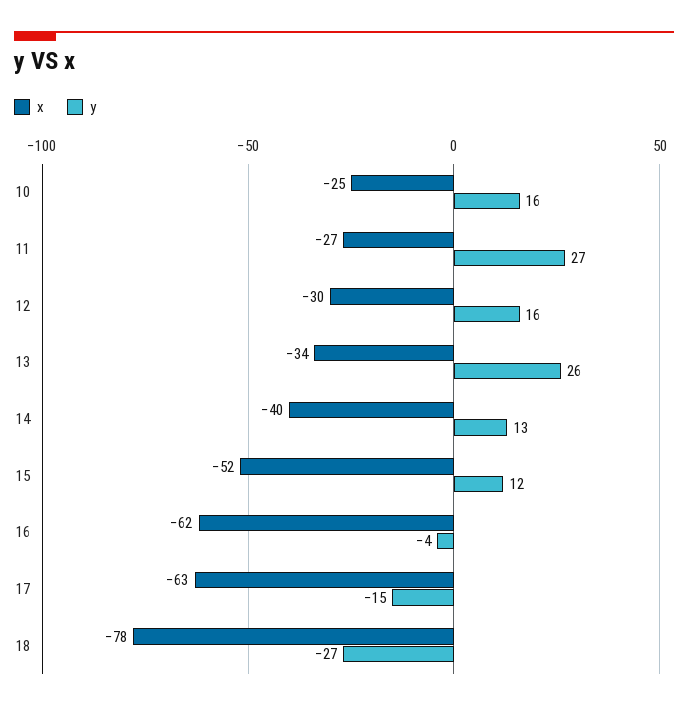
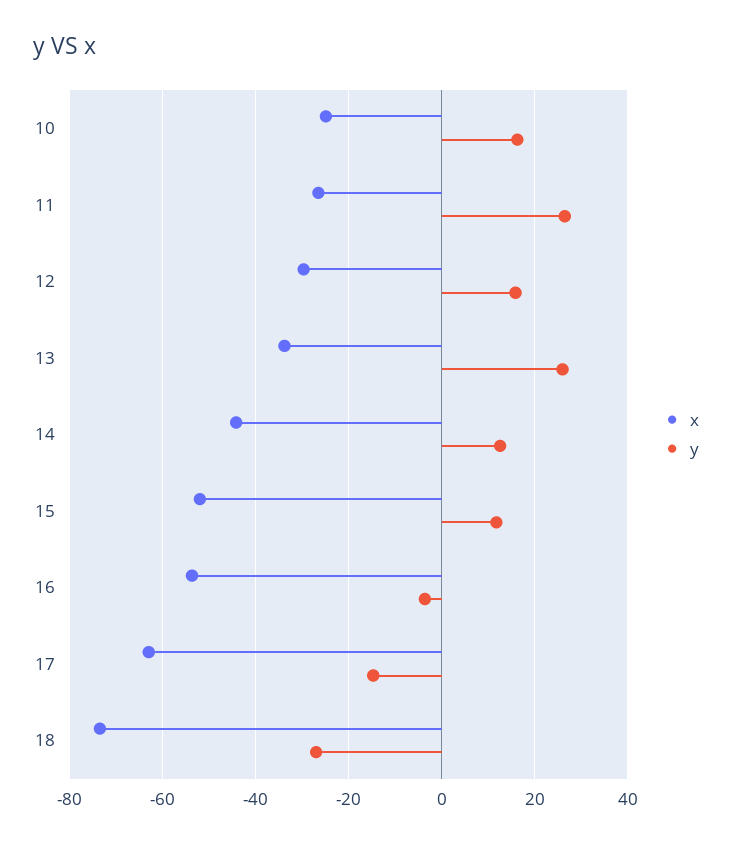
x, 14: -40 -> -44
x, 16: -62 -> -54
x, 18: -78 -> -74

